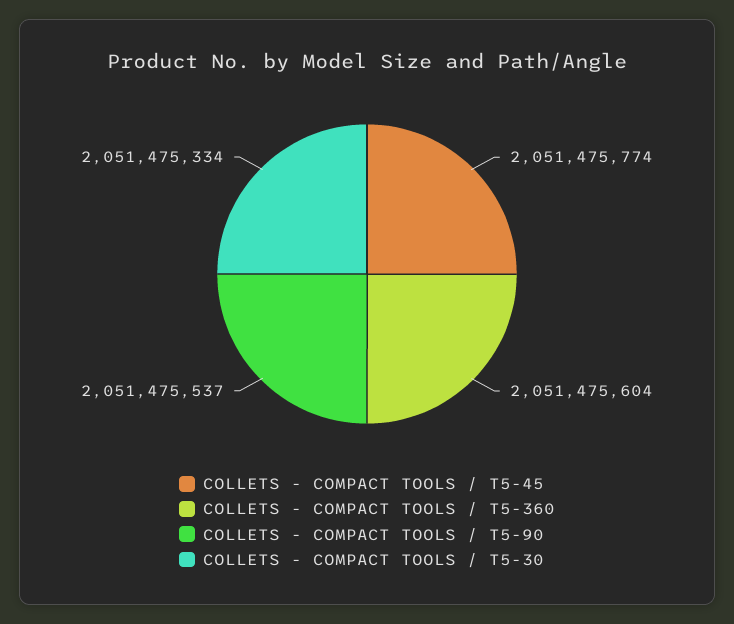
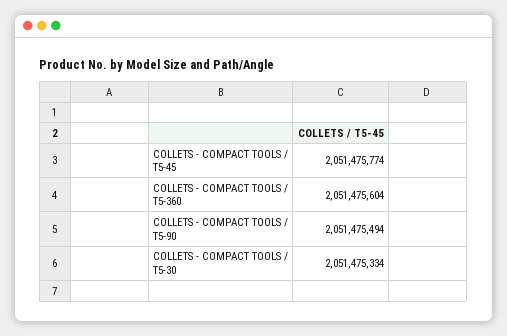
COLLETS - COMPACT TOOLS / T5-90: 2051475537 -> 2051475494

